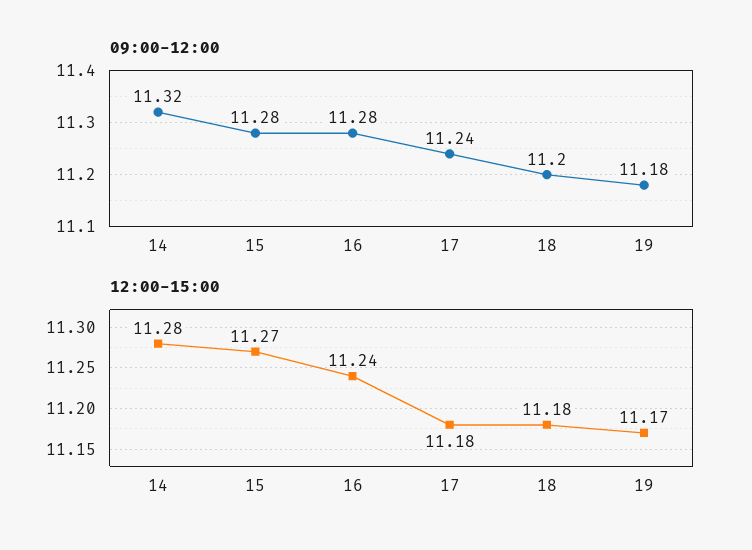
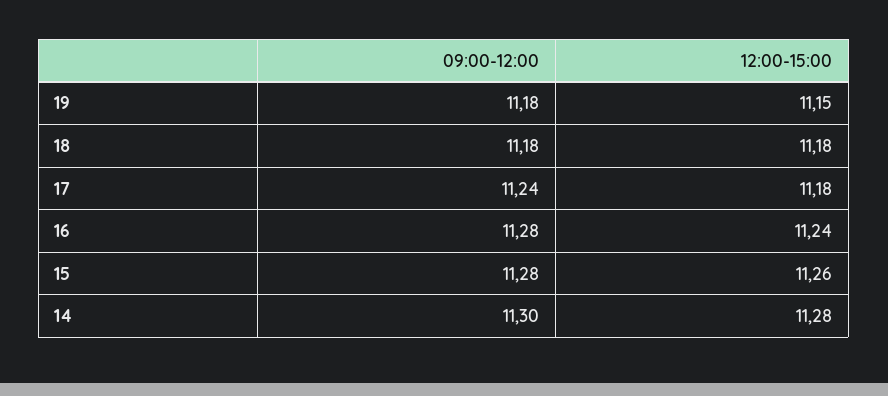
09:00-12:00, 14: 11.32 -> 11.3
09:00-12:00, 18: 11.2 -> 11.18
12:00-15:00, 15: 11.27 -> 11.26
12:00-15:00, 19: 11.17 -> 11.15

